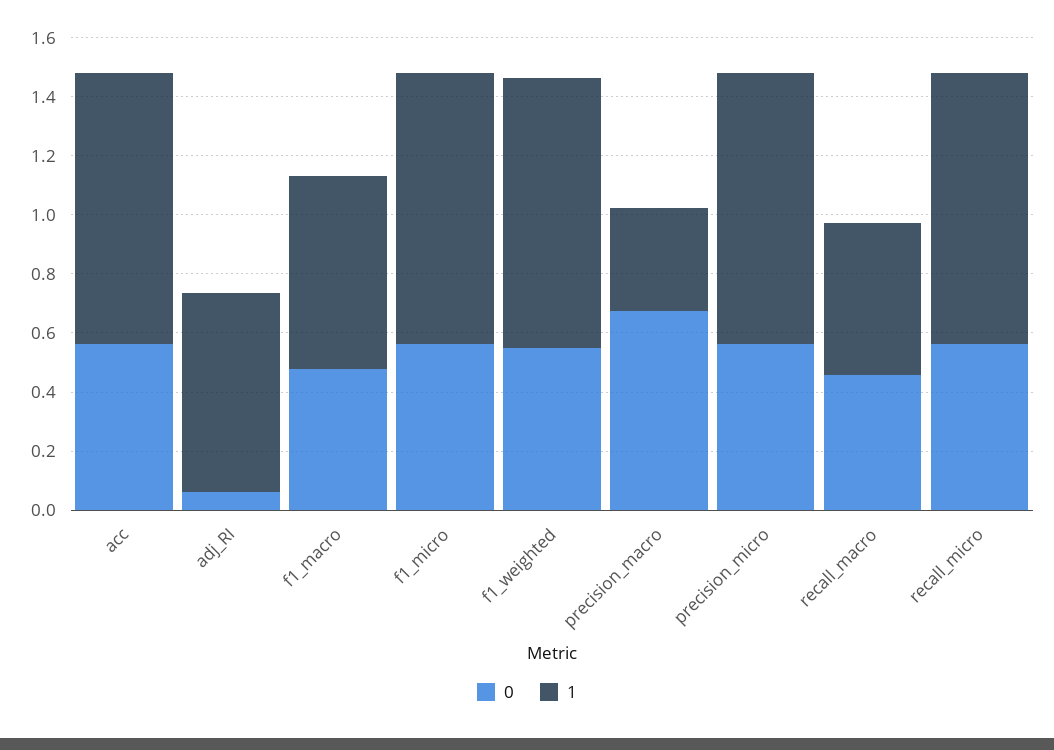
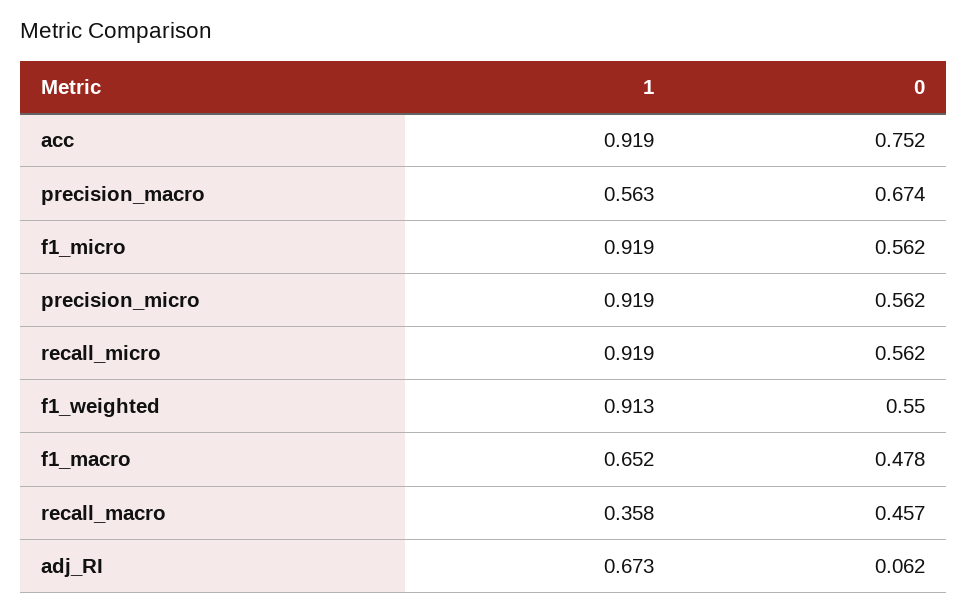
0, acc: 0.55 -> 0.752
1, precision_macro: 0.35 -> 0.563
1, recall_macro: 0.5 -> 0.358

